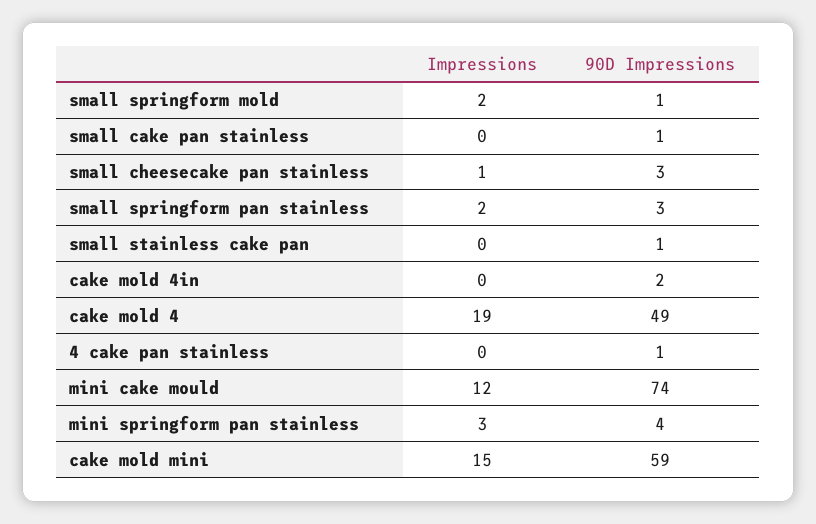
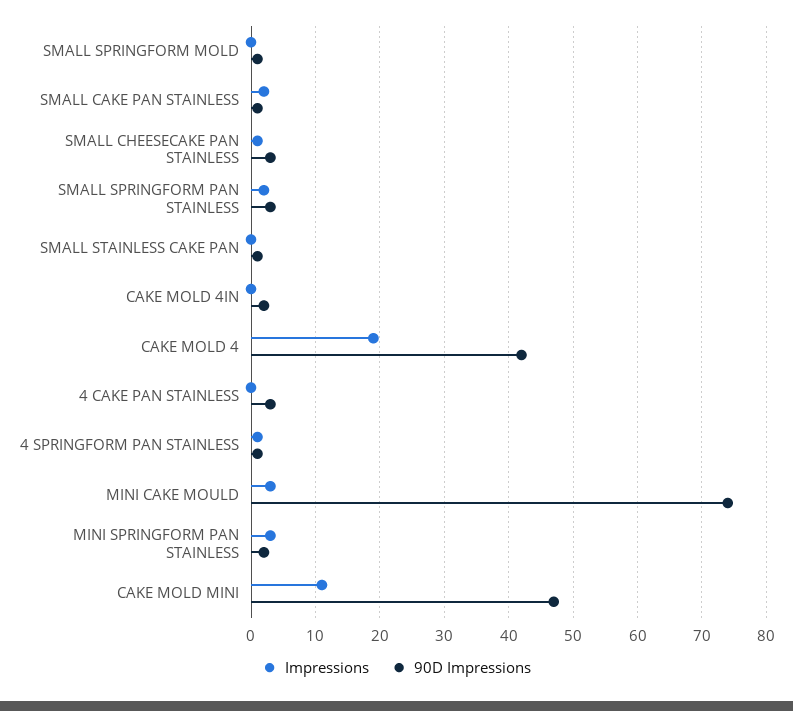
Impressions, small springform mold: 2 -> 0
Impressions, small cake pan stainless: 0 -> 2
90D Impressions, cake mold 4: 49 -> 42
90D Impressions, 4 cake pan stainless: 1 -> 3
Impressions, mini cake mould: 12 -> 3
90D Impressions, mini springform pan stainless: 4 -> 2
Impressions, cake mold mini: 15 -> 11
90D Impressions, cake mold mini: 59 -> 47
Impressions, 4 SPRINGFORM PAN STAINLESS: none -> 1
90D Impressions, 4 SPRINGFORM PAN STAINLESS: none -> 1

